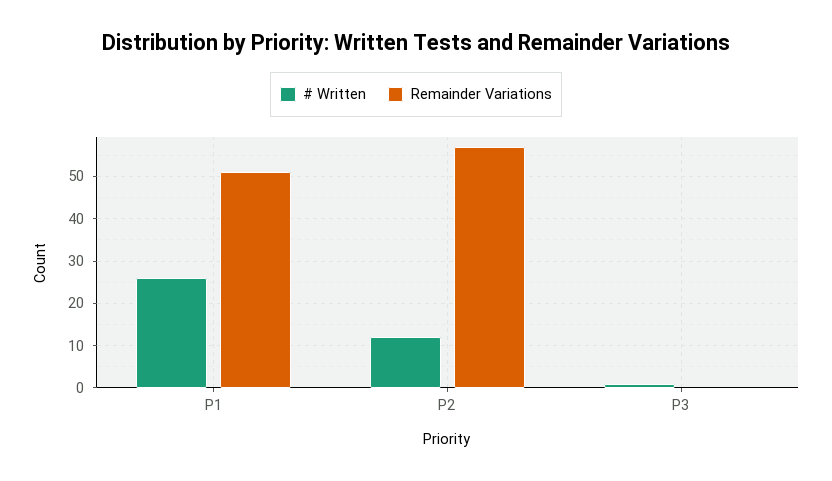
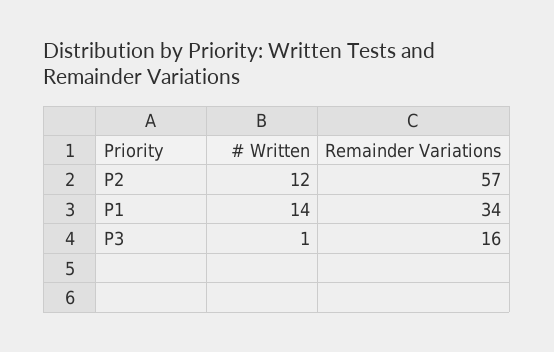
# Written, P1: 25 -> 14
Remainder Variations, P1: 50 -> 34
Remainder Variations, P3: 0 -> 16

